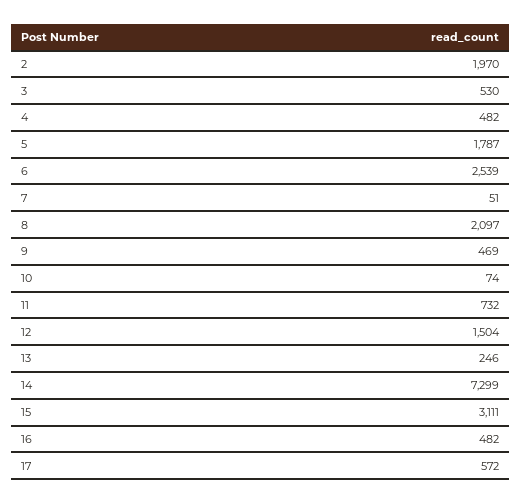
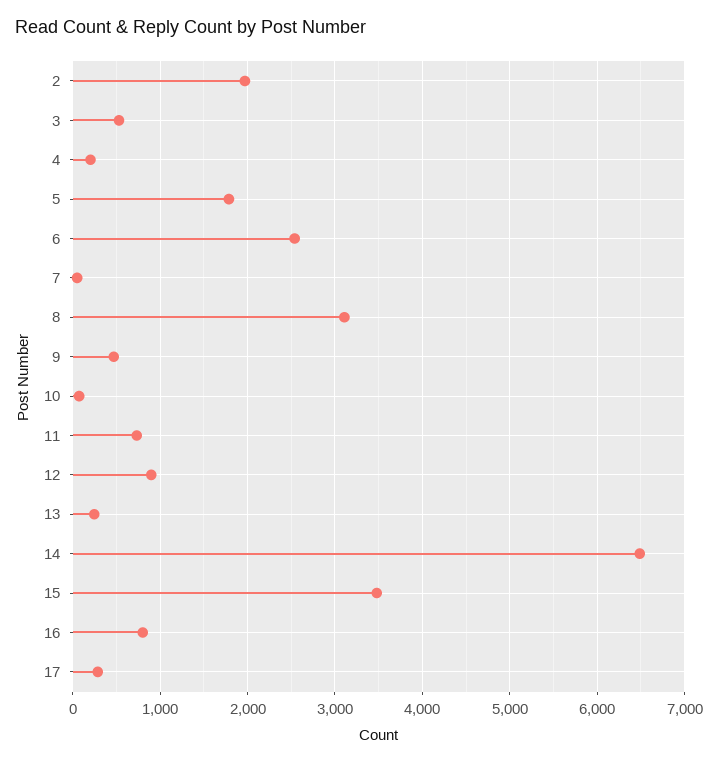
4: 482 -> 200
8: 2097 -> 3100
12: 1504 -> 900
14: 7299 -> 6500
15: 3111 -> 3500
16: 482 -> 800
17: 572 -> 300

